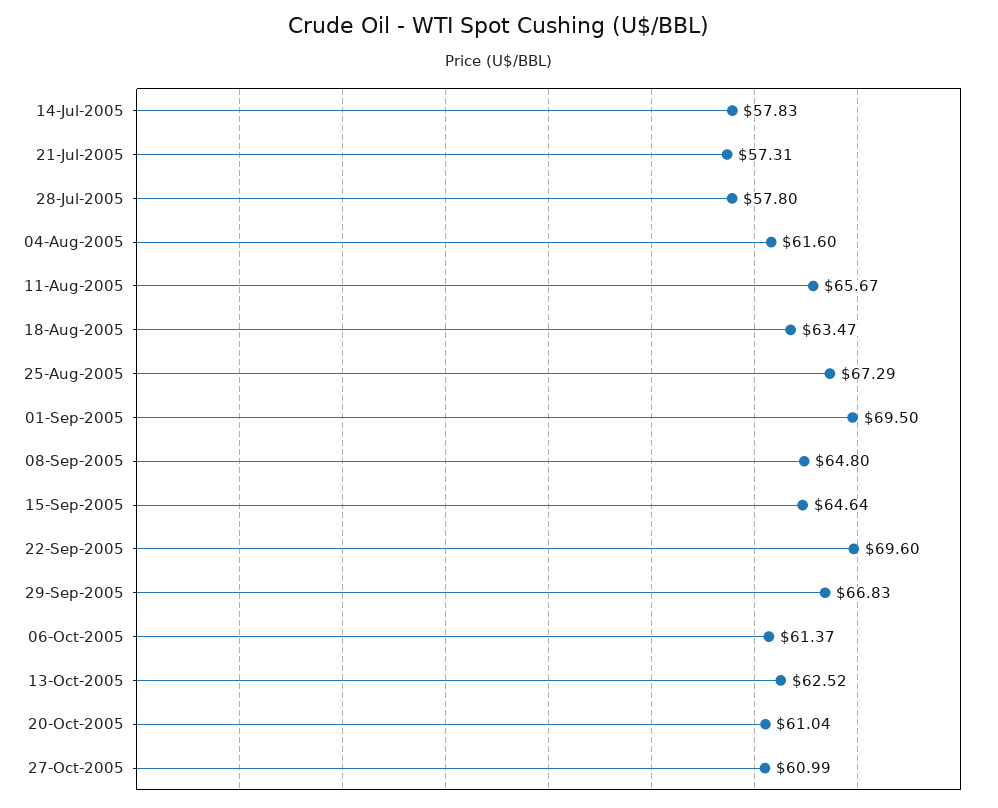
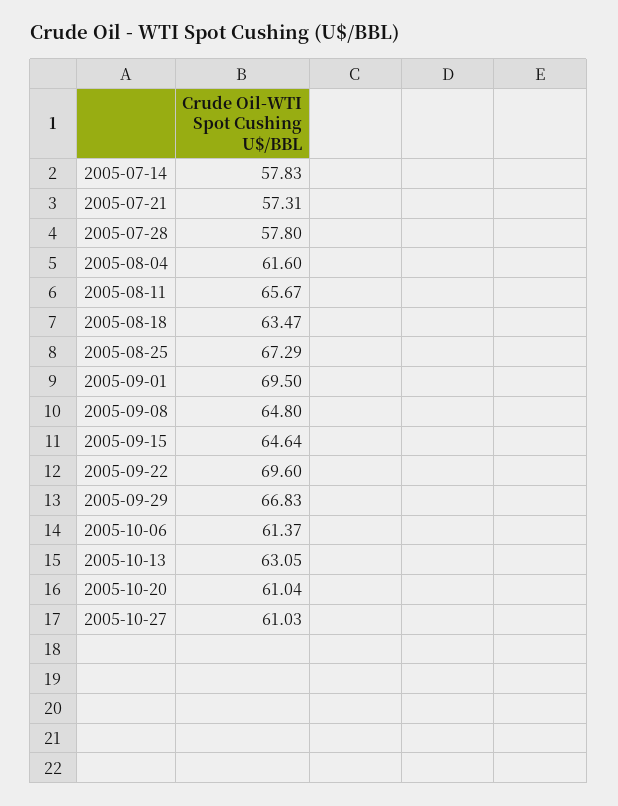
13-Oct-2005: 62.52 -> 63.05
27-Oct-2005: 60.99 -> 61.03

